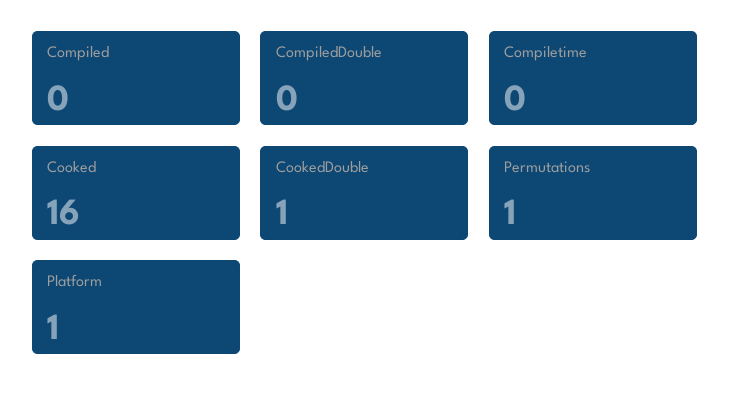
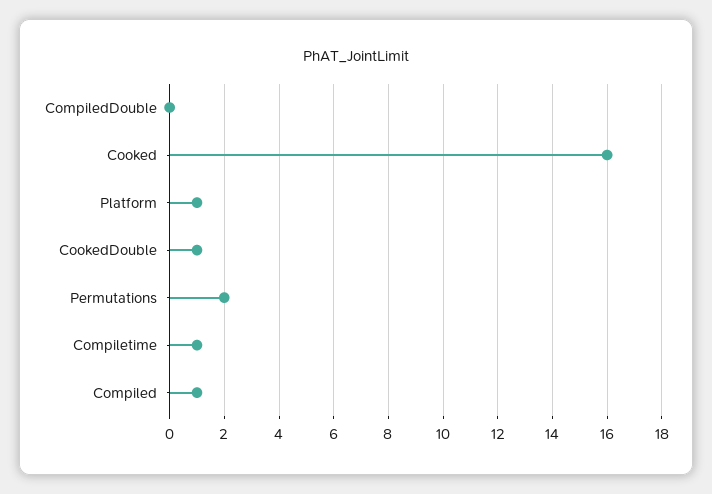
Compiled: 0 -> 1
Compiletime: 0 -> 1
Permutations: 1 -> 2

